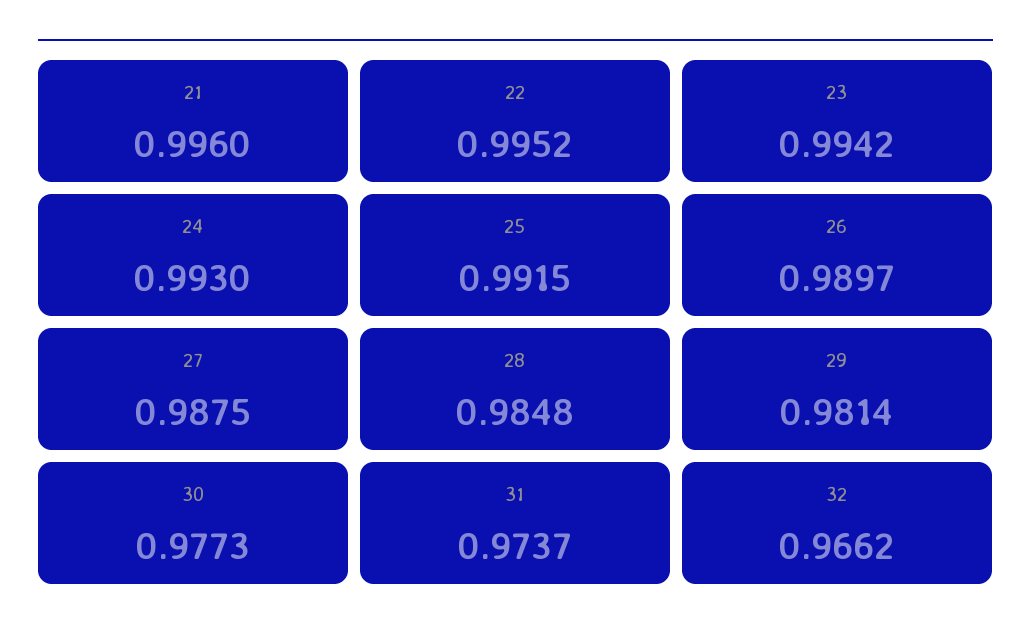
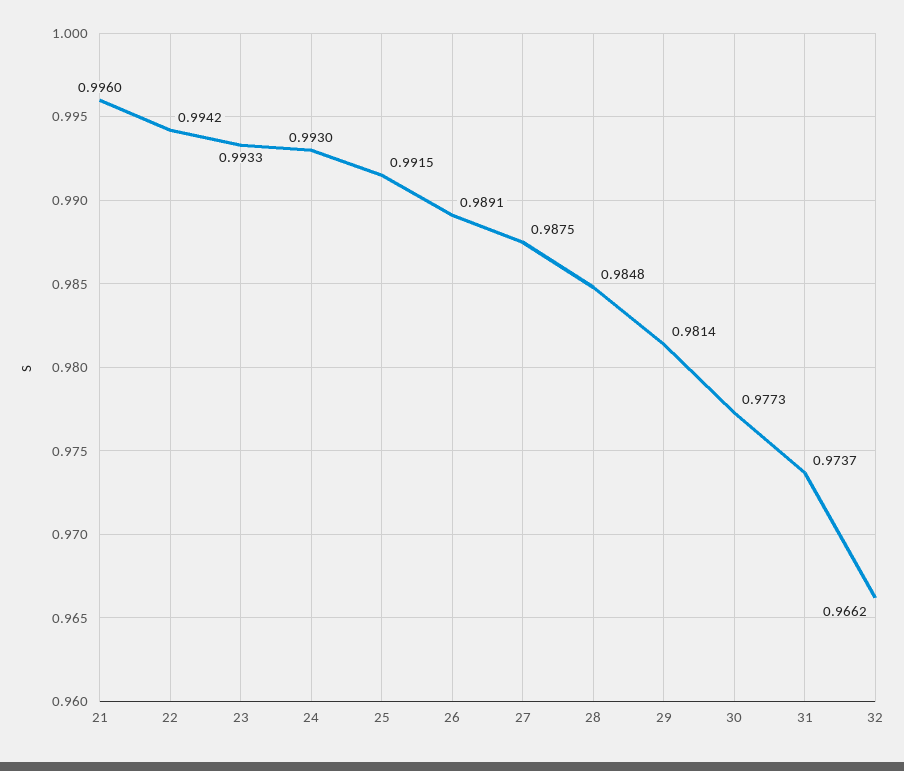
22: 0.9952 -> 0.9942
23: 0.9942 -> 0.9933
26: 0.9897 -> 0.9891

